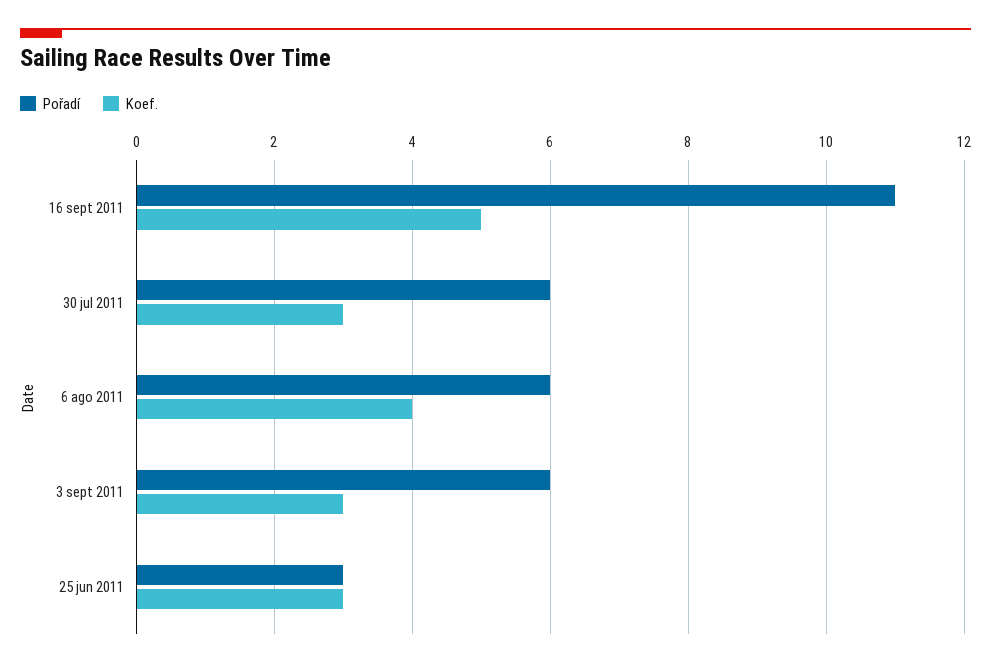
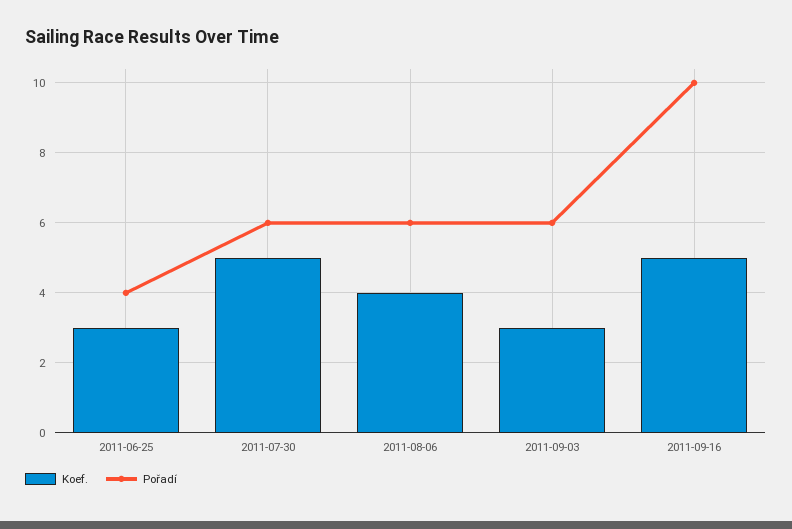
Pořadí, 16 sept 2011: 11 -> 10
Koef., 30 jul 2011: 3 -> 5
Pořadí, 25 jun 2011: 3 -> 4

